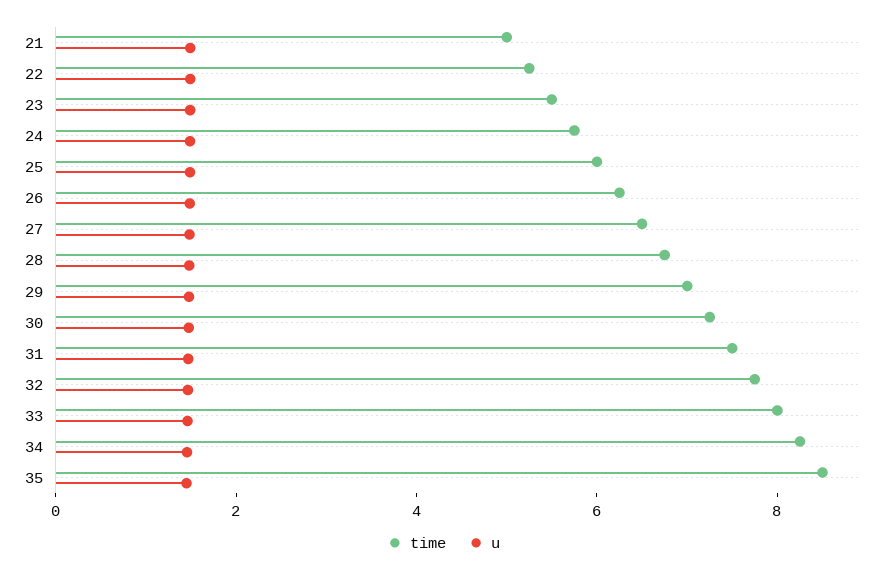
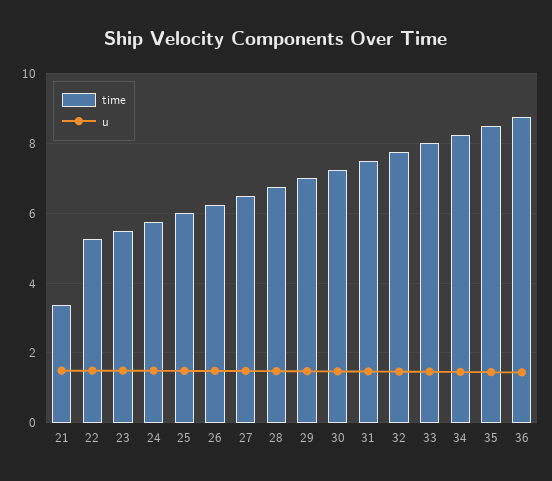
time, 21: 5 -> 3.4
time, 36: none -> 8.8
u, 36: none -> 1.4

